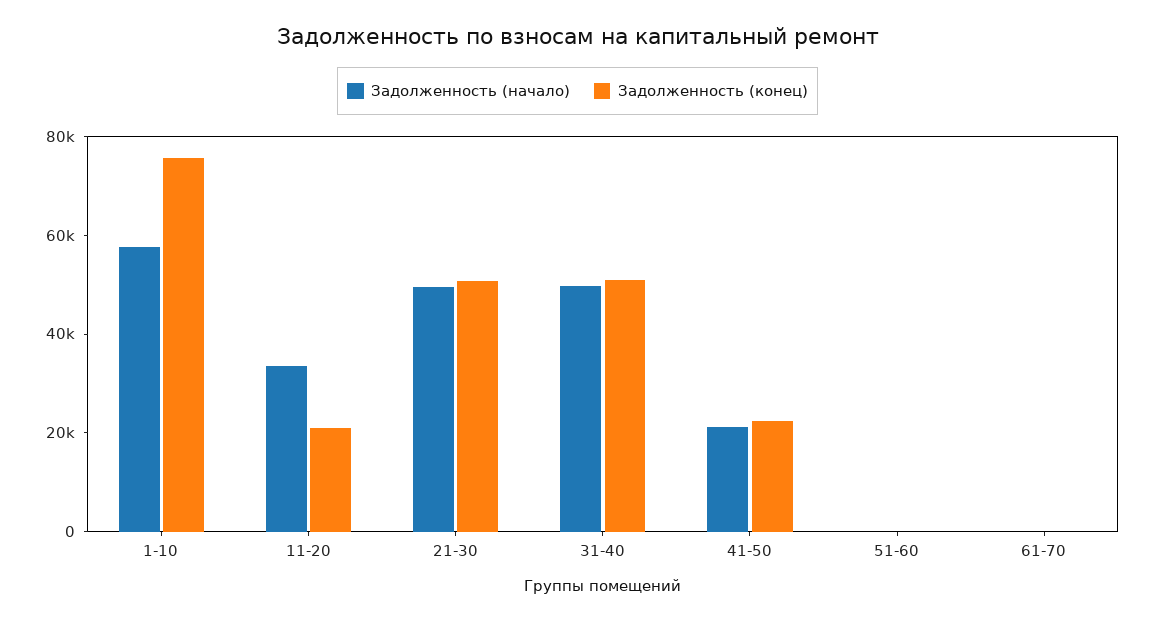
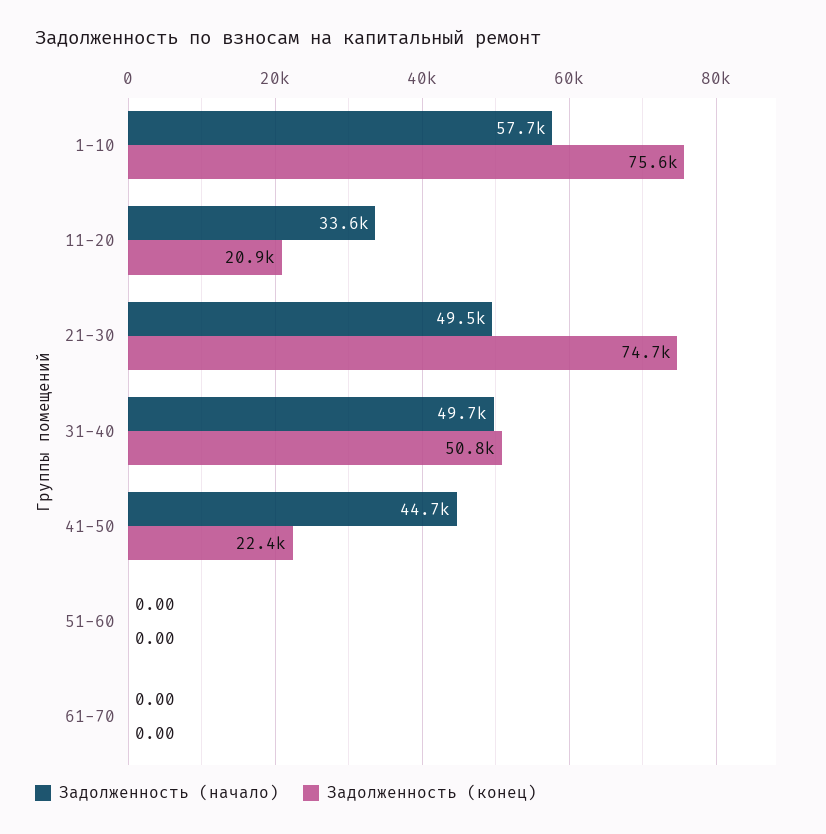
Задолженность (конец), 21-30: 50000 -> 74700
Задолженность (начало), 41-50: 20000 -> 44700

